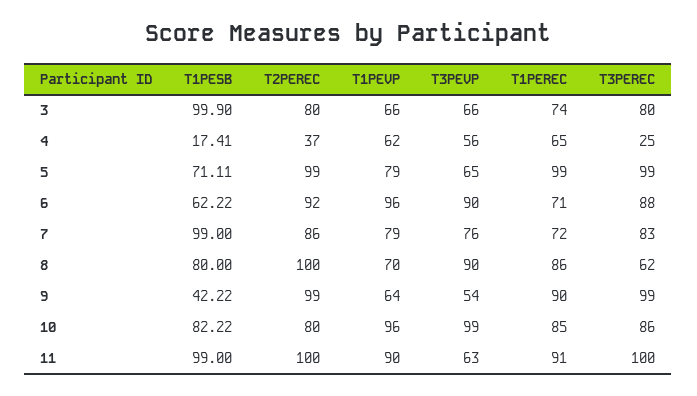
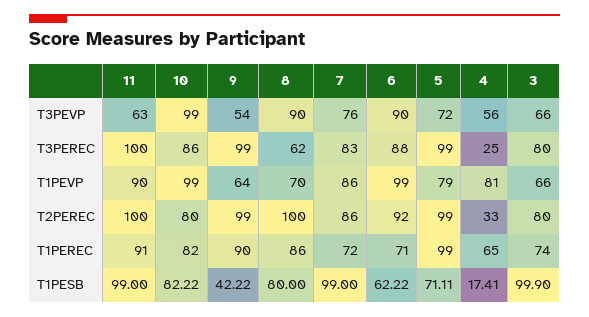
T2PEREC, 4: 37 -> 33
T1PEVP, 4: 62 -> 81
T3PEVP, 5: 65 -> 72
T1PEVP, 6: 96 -> 99
T1PEVP, 7: 79 -> 86
T1PEVP, 10: 96 -> 99
T1PEREC, 10: 85 -> 82

